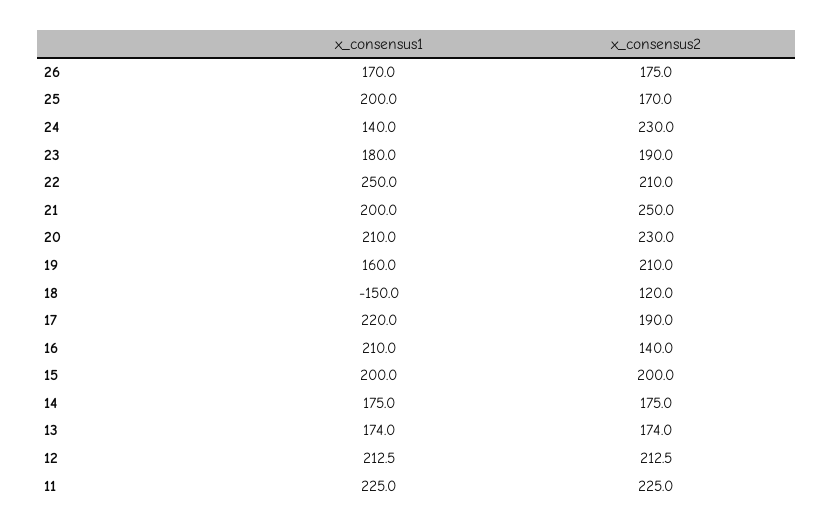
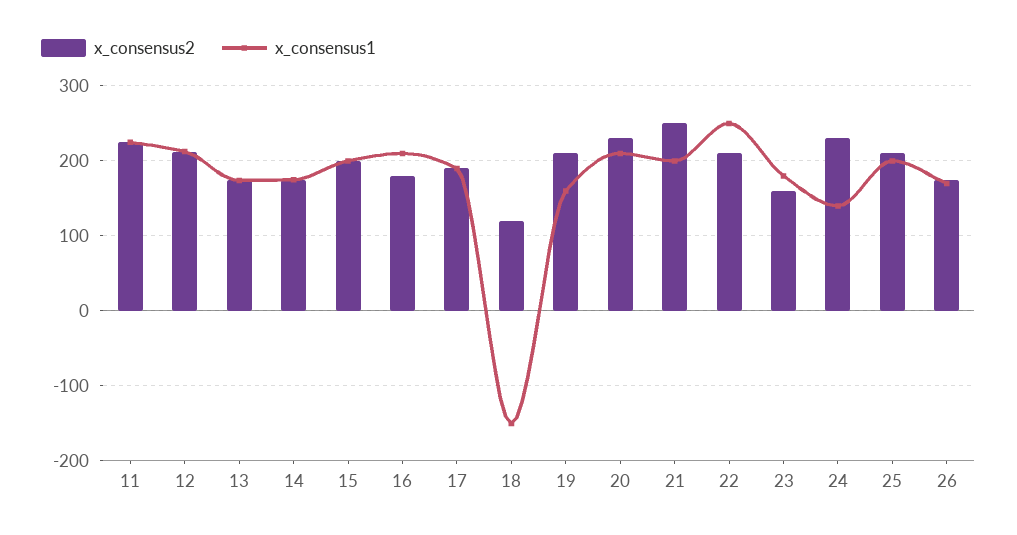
x_consensus2, 25: 170 -> 210
x_consensus2, 23: 190 -> 160
x_consensus1, 17: 220 -> 190
x_consensus2, 16: 140 -> 180

